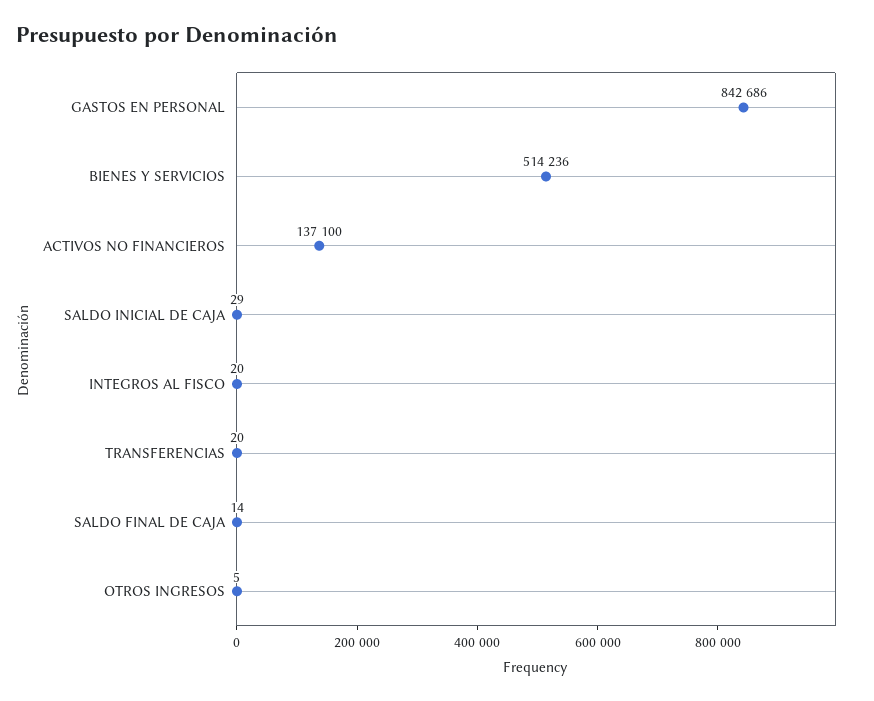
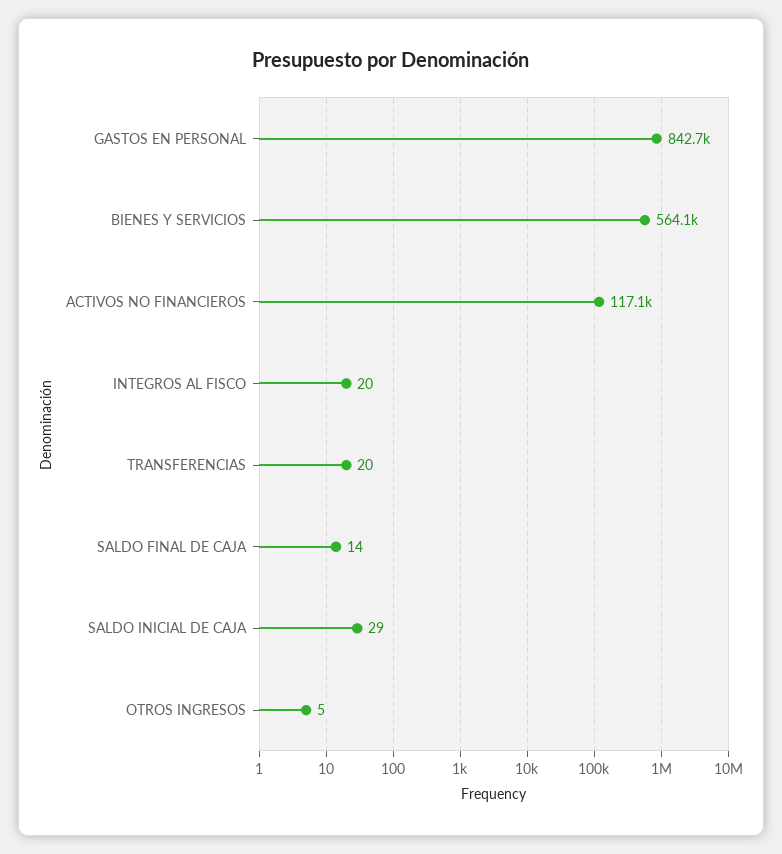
BIENES Y SERVICIOS: 514236 -> 564100
ACTIVOS NO FINANCIEROS: 137100 -> 117100

